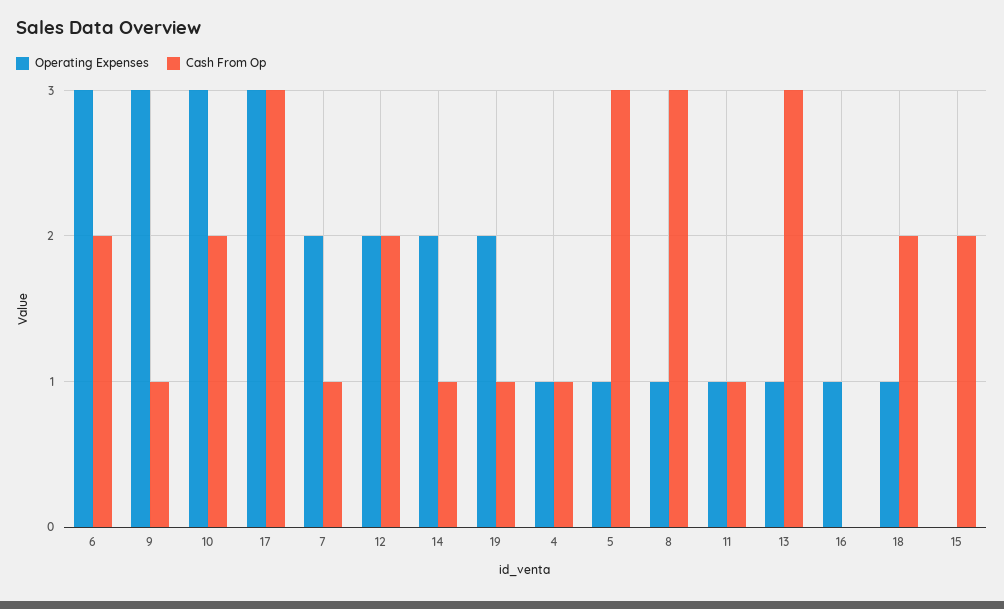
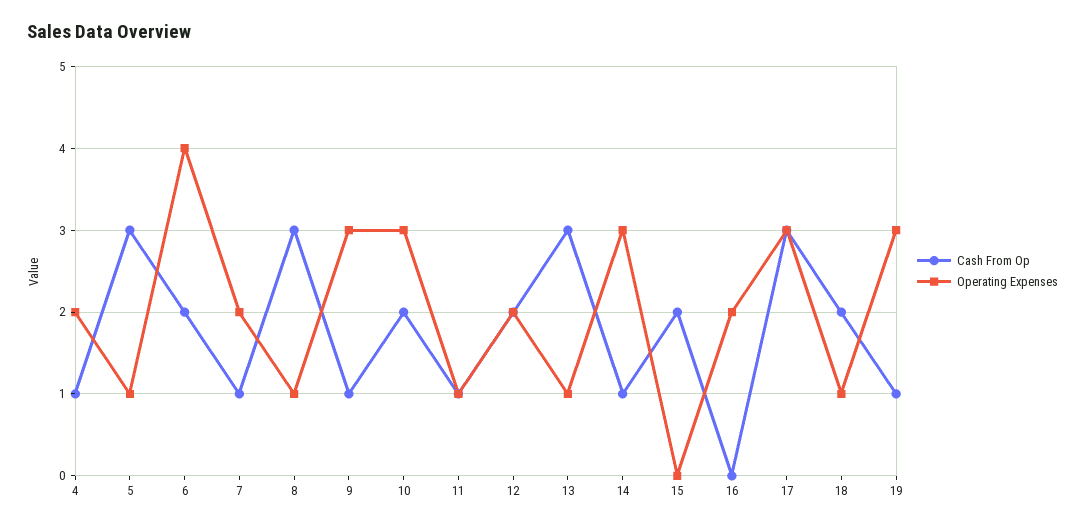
Operating Expenses, 6: 3 -> 4
Operating Expenses, 14: 2 -> 3
Operating Expenses, 19: 2 -> 3
Operating Expenses, 4: 1 -> 2
Operating Expenses, 16: 1 -> 2

